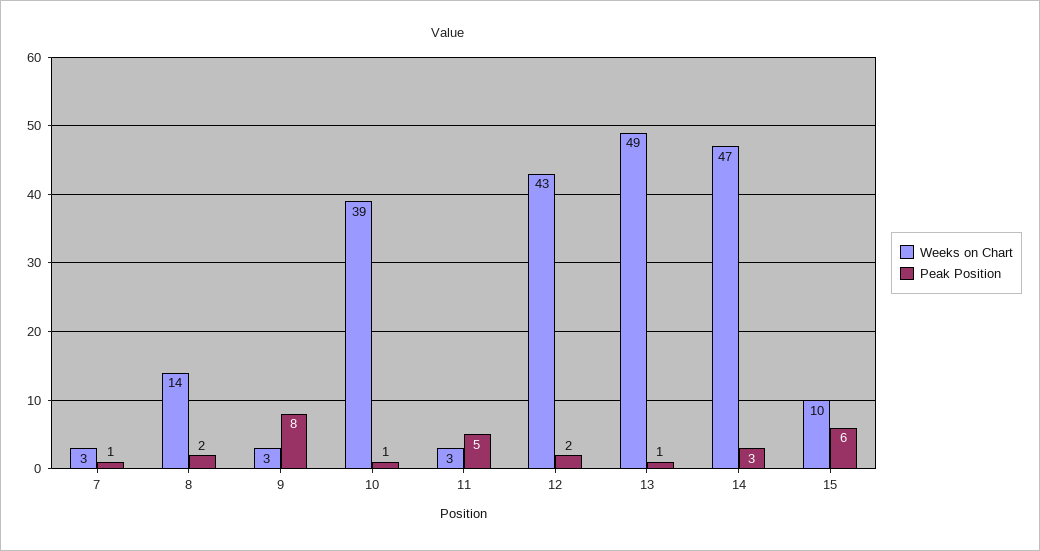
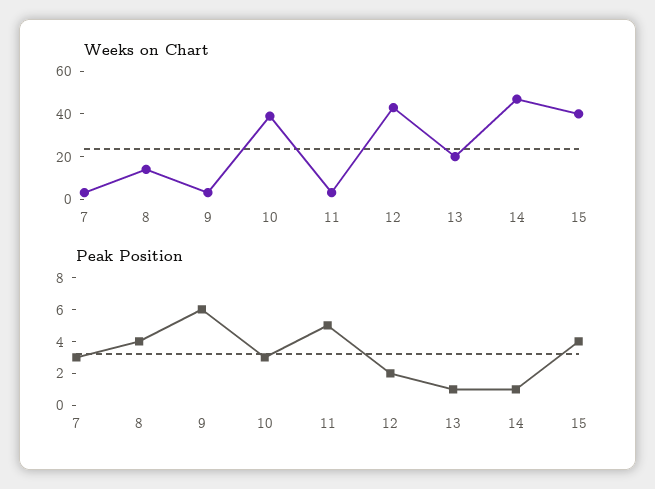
Peak Position, 7: 1 -> 3
Peak Position, 8: 2 -> 4
Peak Position, 9: 8 -> 6
Peak Position, 10: 1 -> 3
Weeks on Chart, 13: 49 -> 20
Peak Position, 14: 3 -> 1
Weeks on Chart, 15: 10 -> 40
Peak Position, 15: 6 -> 4

